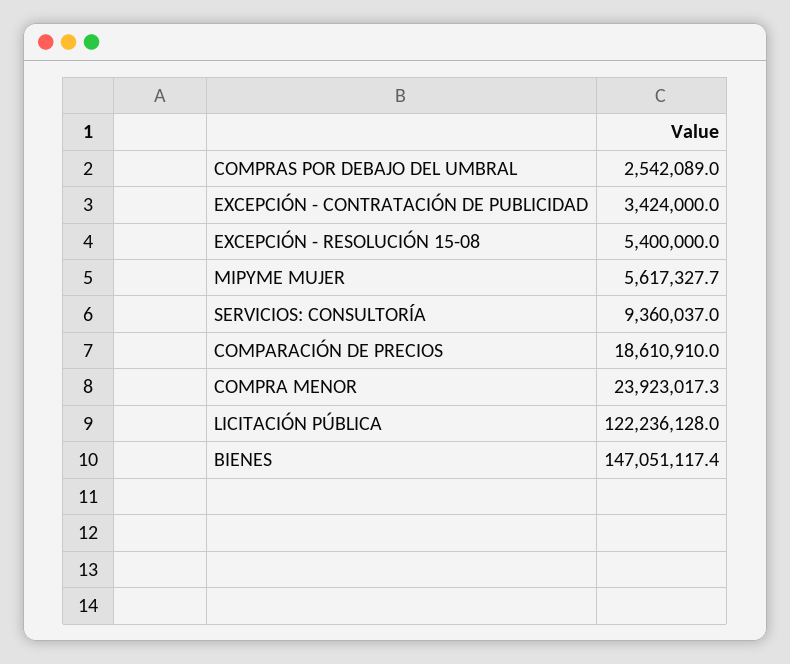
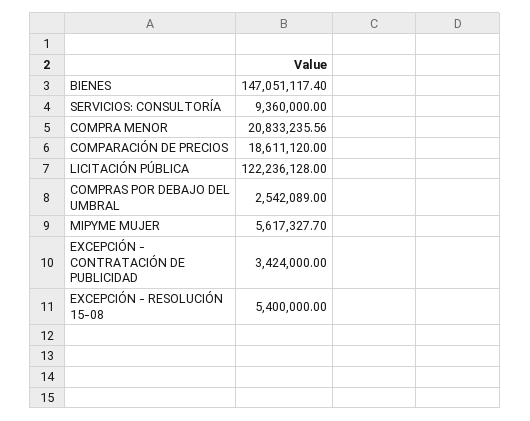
SERVICIOS: CONSULTORÍA: 9360037 -> 9360000
COMPARACIÓN DE PRECIOS: 18610910 -> 18611120
COMPRA MENOR: 23923017.3 -> 20833235.56

